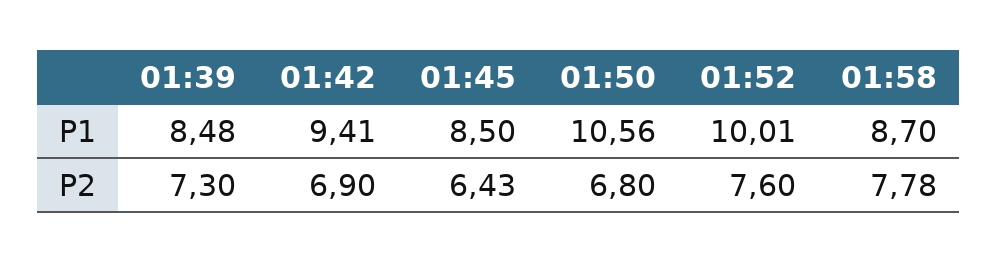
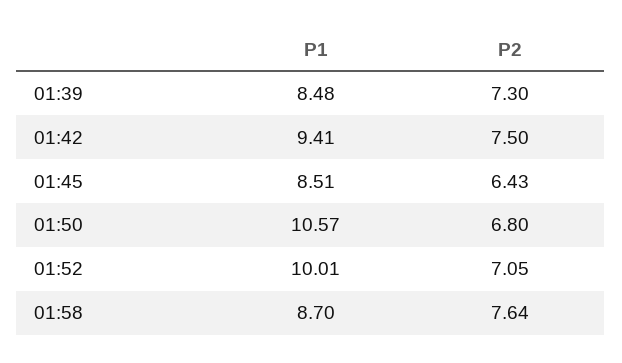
01:45, P1: 8.5 -> 8.51
01:50, P1: 10.56 -> 10.57
01:42, P2: 6.9 -> 7.5
01:52, P2: 7.6 -> 7.05
01:58, P2: 7.78 -> 7.64

